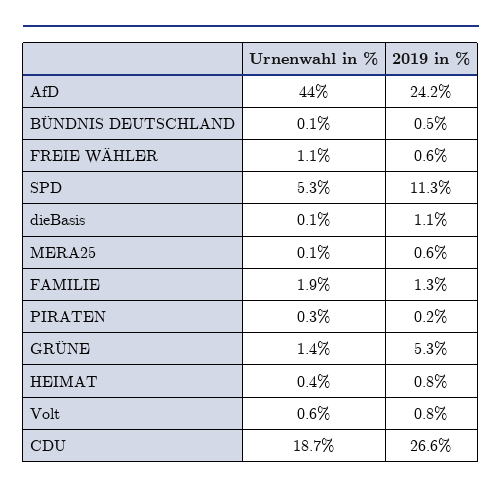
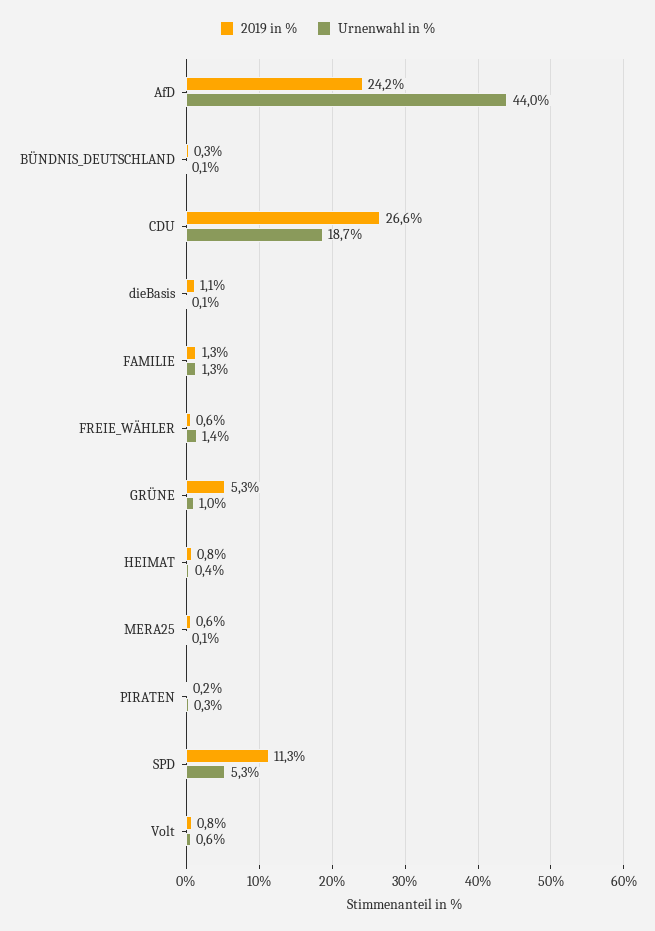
2019 in %, BÜNDNIS DEUTSCHLAND: 0.5 -> 0.3
Urnenwahl in %, FREIE WÄHLER: 1.1 -> 1.4
Urnenwahl in %, FAMILIE: 1.9 -> 1.3
Urnenwahl in %, GRÜNE: 1.4 -> 1

